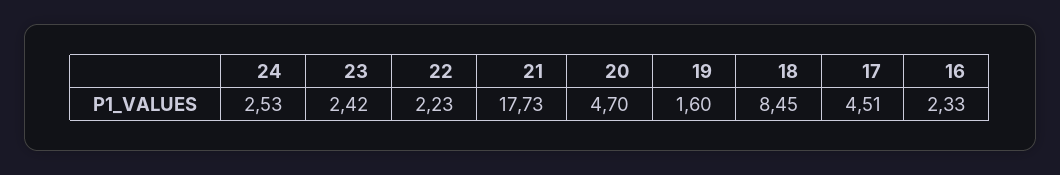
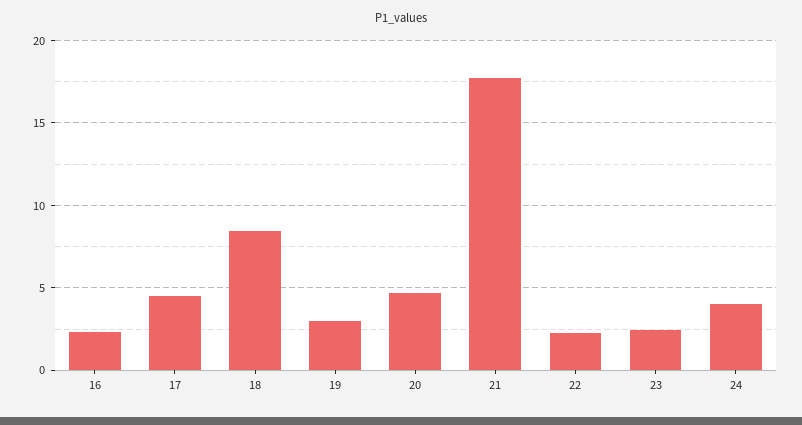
24: 2.53 -> 4
19: 1.6 -> 3

